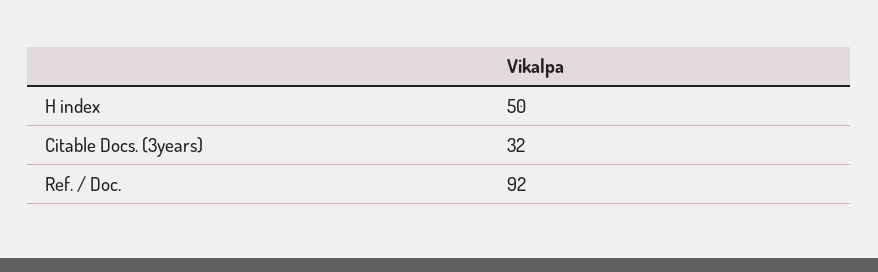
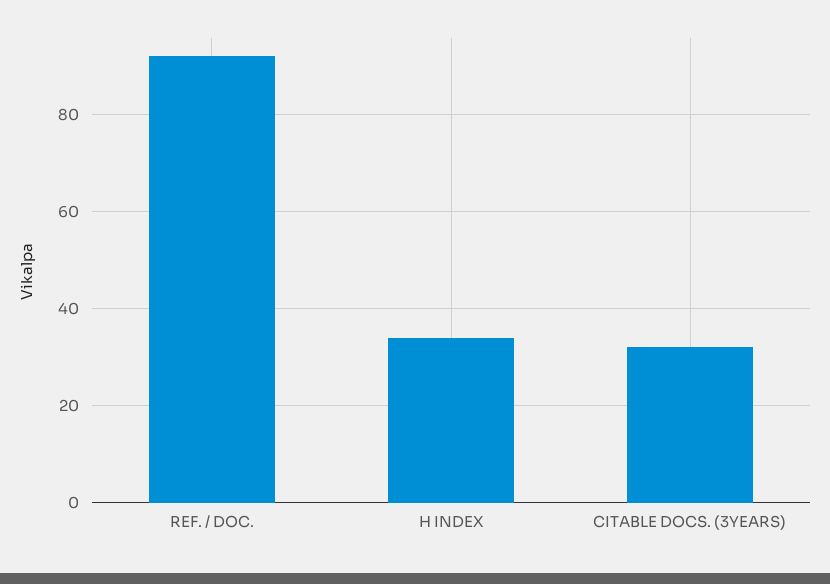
H index: 50 -> 35

